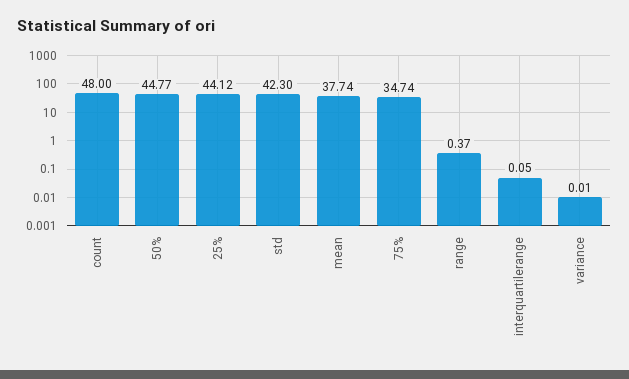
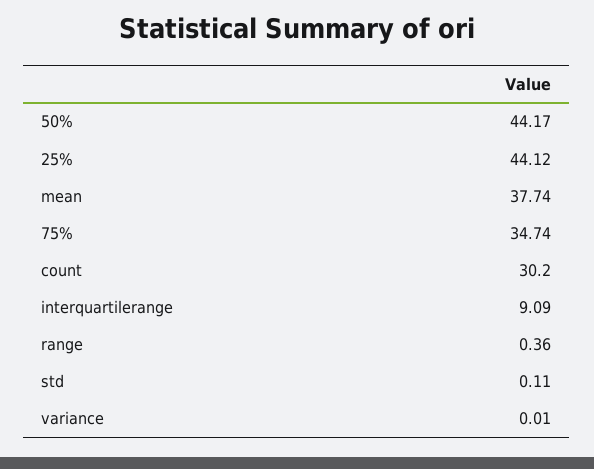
count: 48 -> 30.2
50%: 44.77 -> 44.17
std: 42.3 -> 0.11
range: 0.37 -> 0.36
interquartilerange: 0.05 -> 9.09

